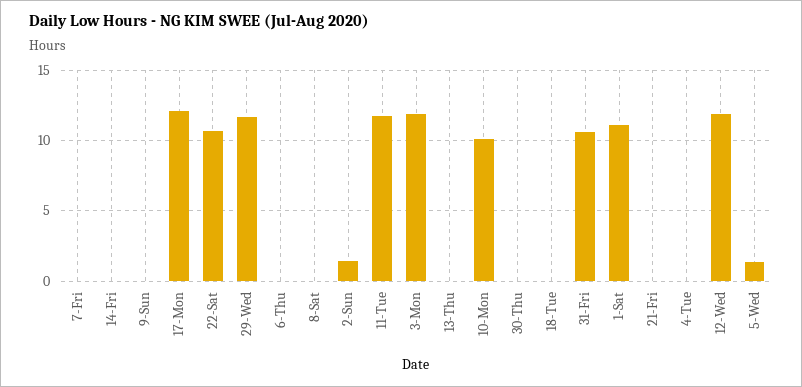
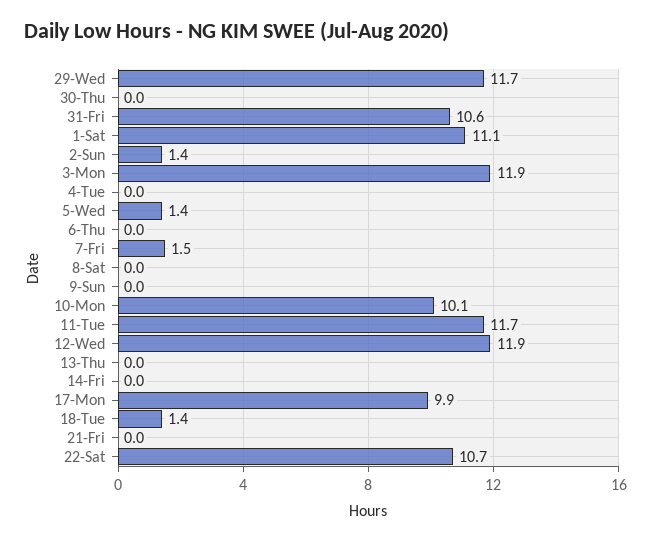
7-Fri: 0 -> 1.5
17-Mon: 12 -> 9.9
18-Tue: 0 -> 1.4

